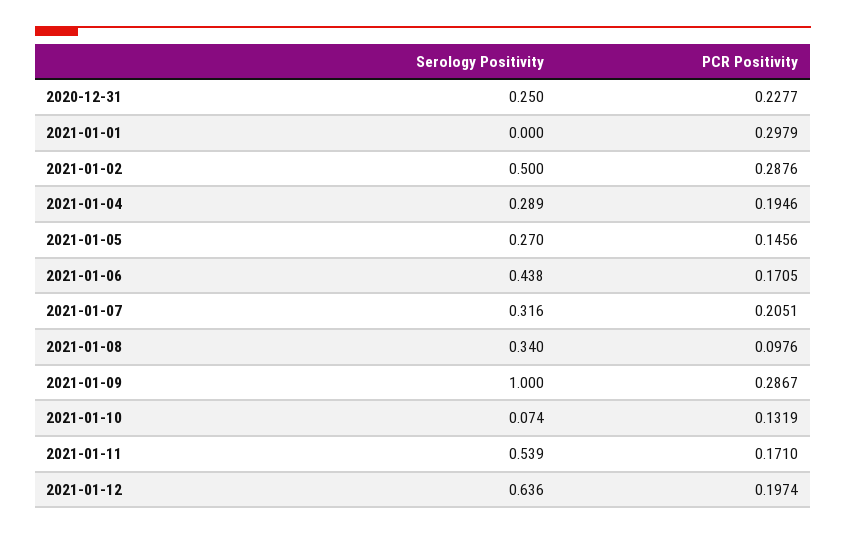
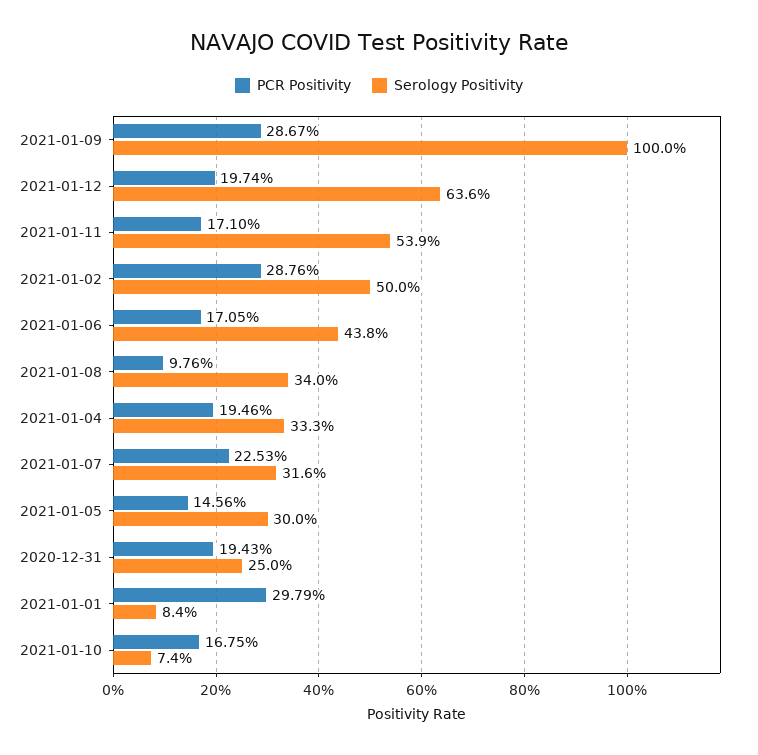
PCR Positivity, 2020-12-31: 0.2277 -> 0.1943
Serology Positivity, 2021-01-01: 0 -> 0.084
Serology Positivity, 2021-01-04: 0.289 -> 0.333
Serology Positivity, 2021-01-05: 0.27 -> 0.3
PCR Positivity, 2021-01-07: 0.2051 -> 0.2253
PCR Positivity, 2021-01-10: 0.1319 -> 0.1675

